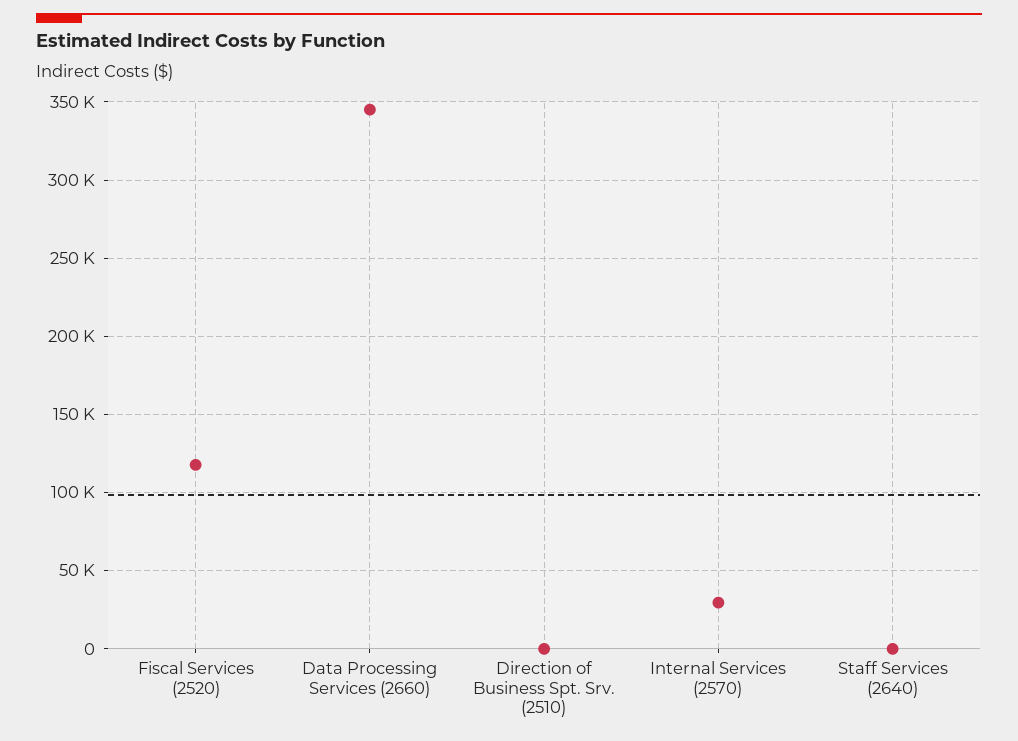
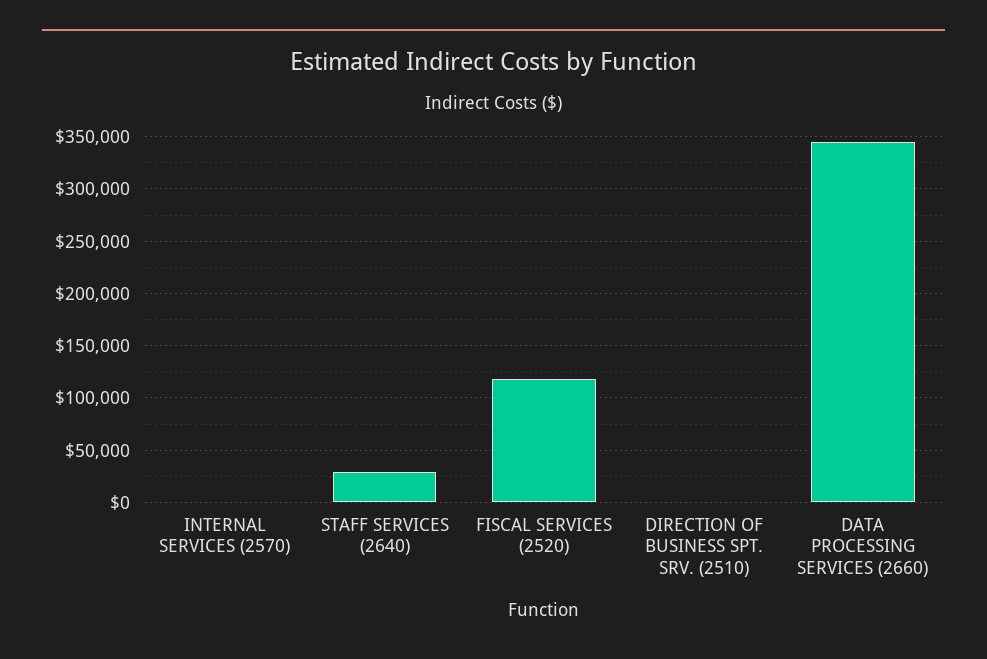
Internal Services (2570): 30000 -> 0
Staff Services (2640): 0 -> 30000

